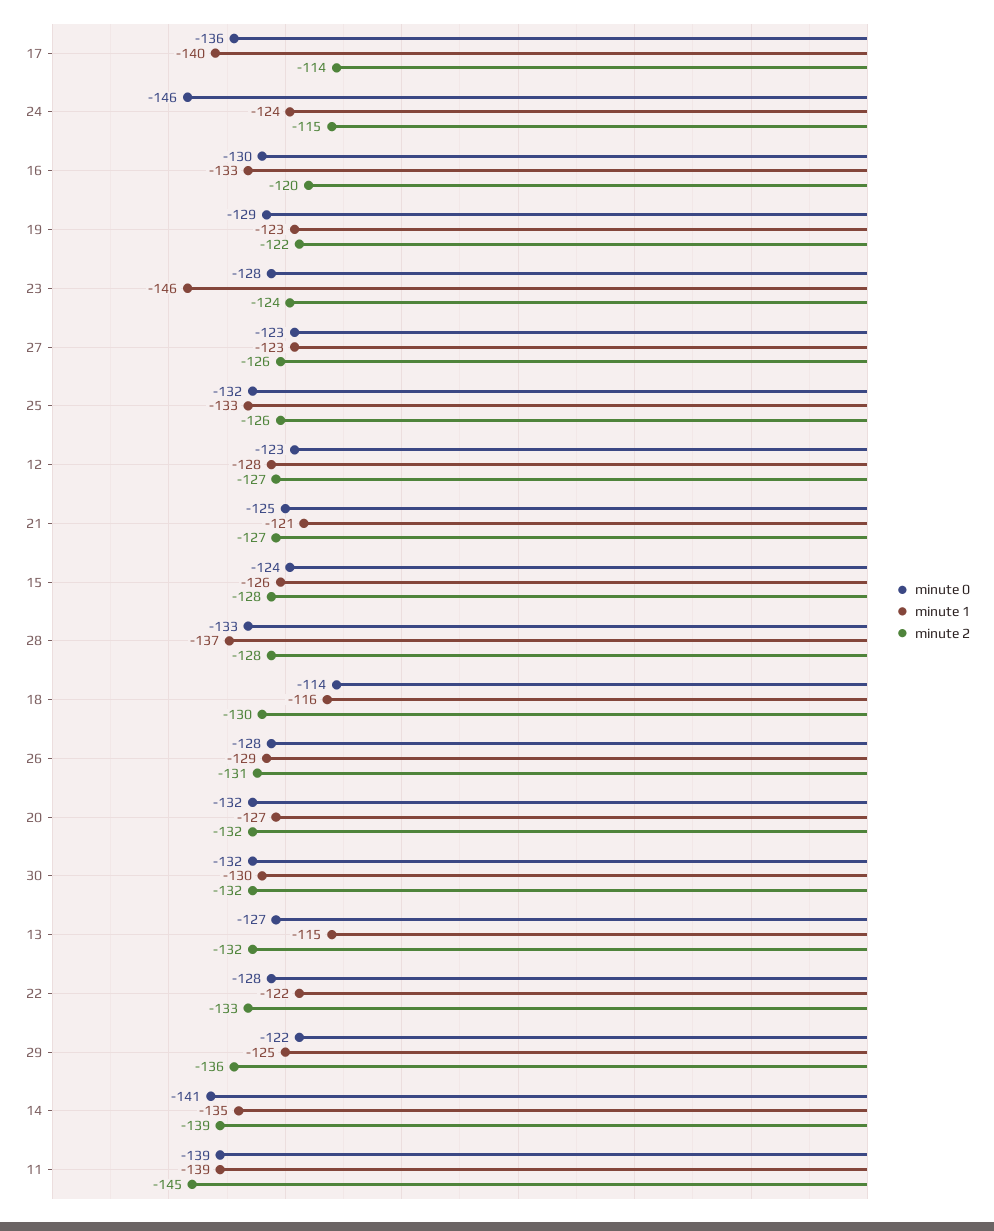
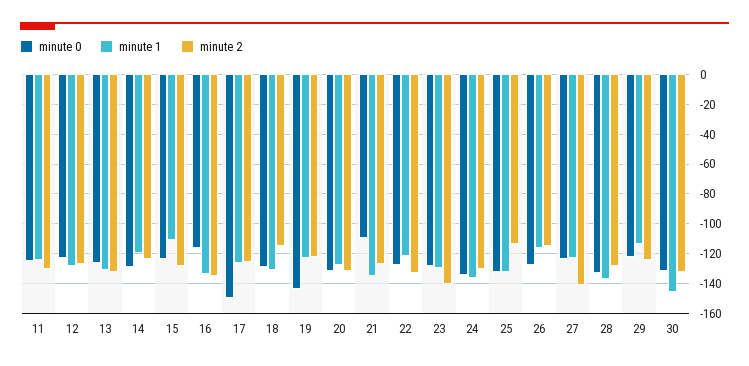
minute 0, 17: -136 -> -150
minute 1, 17: -140 -> -125
minute 2, 17: -114 -> -125
minute 0, 24: -146 -> -135
minute 1, 24: -124 -> -135
minute 2, 24: -115 -> -130
minute 0, 16: -130 -> -115
minute 2, 16: -120 -> -135
minute 0, 19: -129 -> -145
minute 1, 23: -146 -> -130
minute 2, 23: -124 -> -140
minute 2, 27: -126 -> -140
minute 2, 25: -126 -> -115
minute 0, 21: -125 -> -110
minute 1, 21: -121 -> -135
minute 1, 15: -126 -> -110
minute 0, 18: -114 -> -130
minute 1, 18: -116 -> -130
minute 2, 18: -130 -> -115
minute 1, 26: -129 -> -115
minute 2, 26: -131 -> -115
minute 1, 30: -130 -> -145
minute 1, 13: -115 -> -130
minute 1, 29: -125 -> -115
minute 2, 29: -136 -> -125
minute 0, 14: -141 -> -130
minute 1, 14: -135 -> -120
minute 2, 14: -139 -> -125
minute 0, 11: -139 -> -125
minute 1, 11: -139 -> -125
minute 2, 11: -145 -> -130

